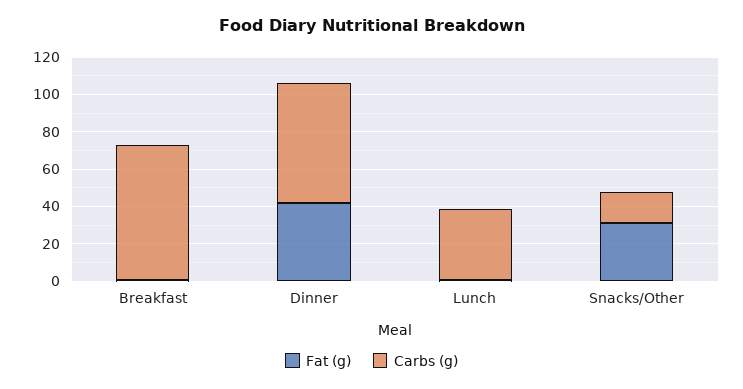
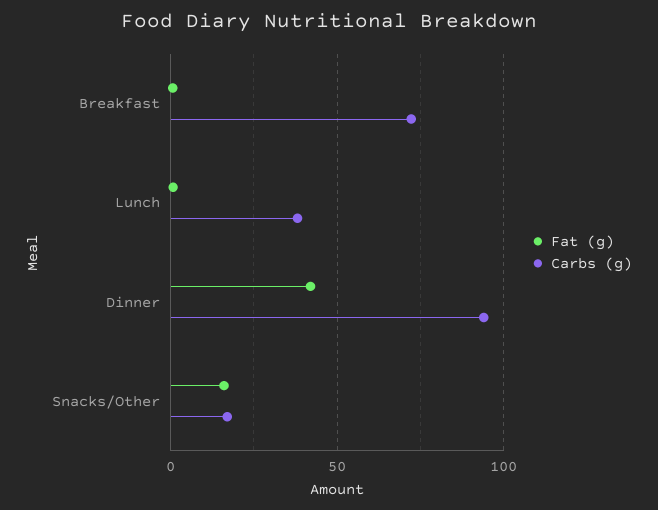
Carbs (g), Dinner: 65 -> 95
Fat (g), Snacks/Other: 30 -> 15

